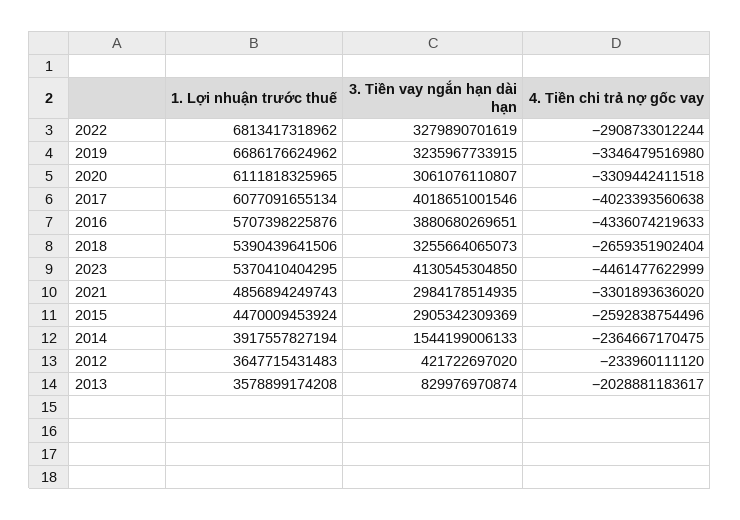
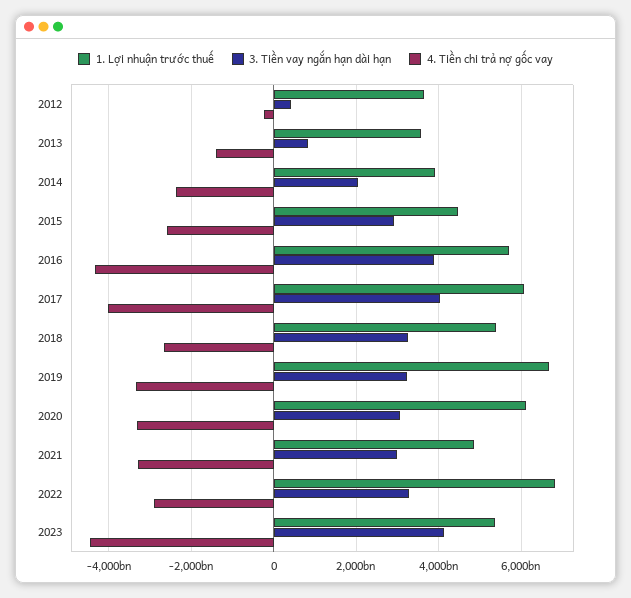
3. Tiền vay ngắn hạn dài hạn, 2014: 1544199006133 -> 2000000000000
4. Tiền chi trả nợ gốc vay, 2013: -2028881183617 -> -1400000000000

